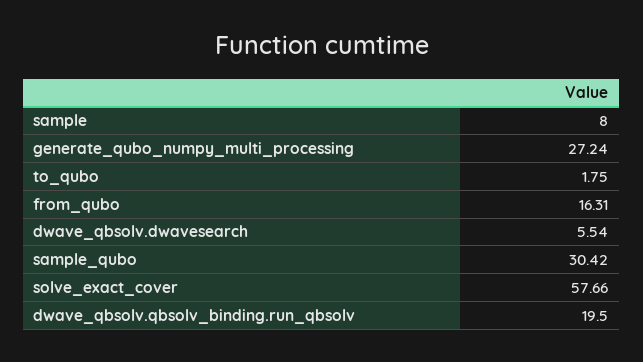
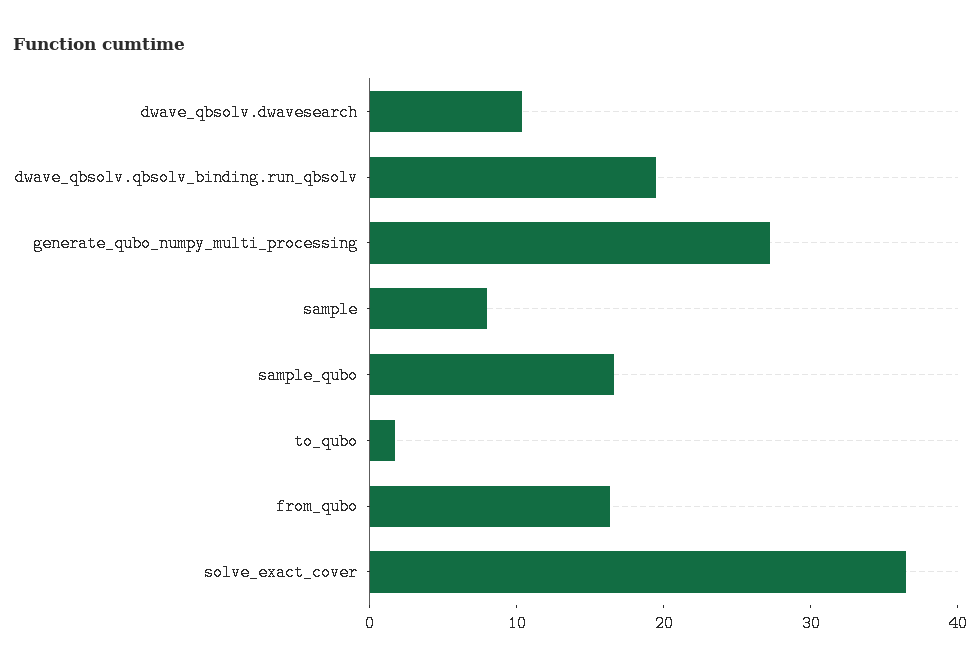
dwave_qbsolv.dwavesearch: 5.54 -> 10
sample_qubo: 30.42 -> 16
solve_exact_cover: 57.66 -> 36

